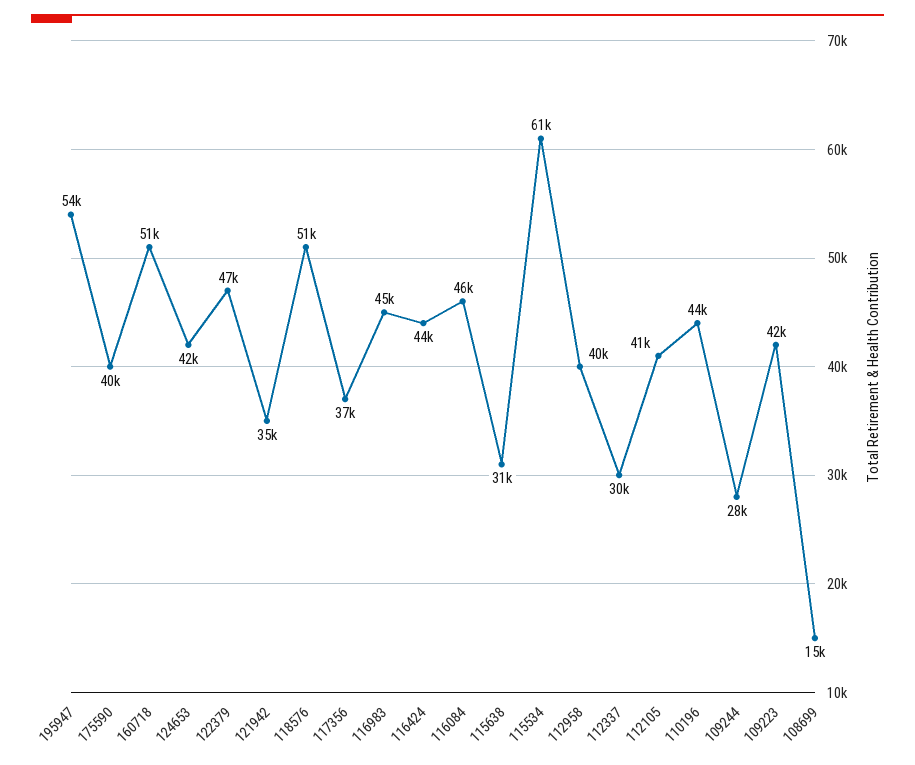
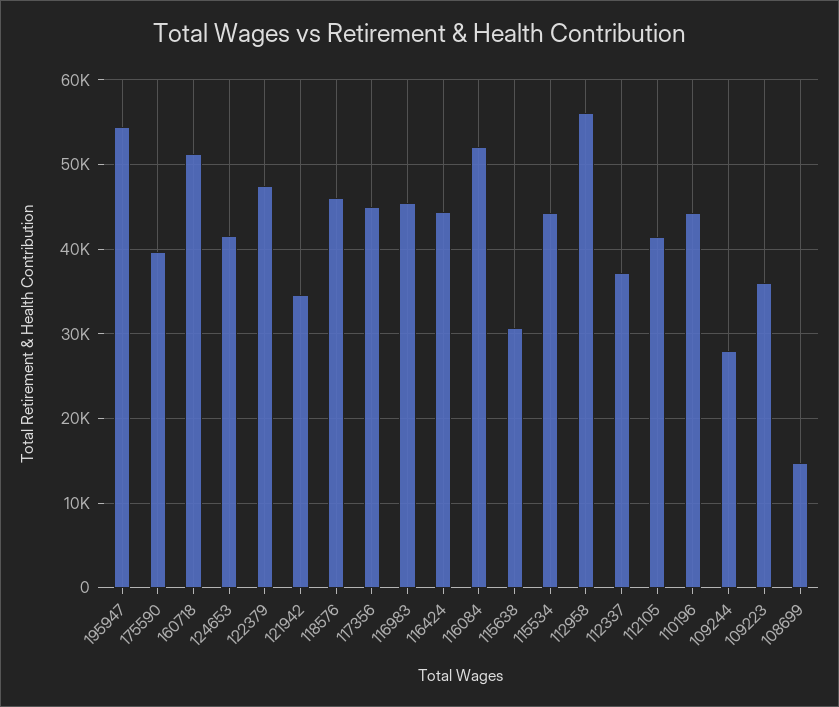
118576: 51000 -> 46000
117356: 37000 -> 45000
116084: 46000 -> 52000
115534: 61000 -> 44000
112958: 40000 -> 56000
112337: 30000 -> 37000
109223: 42000 -> 36000

